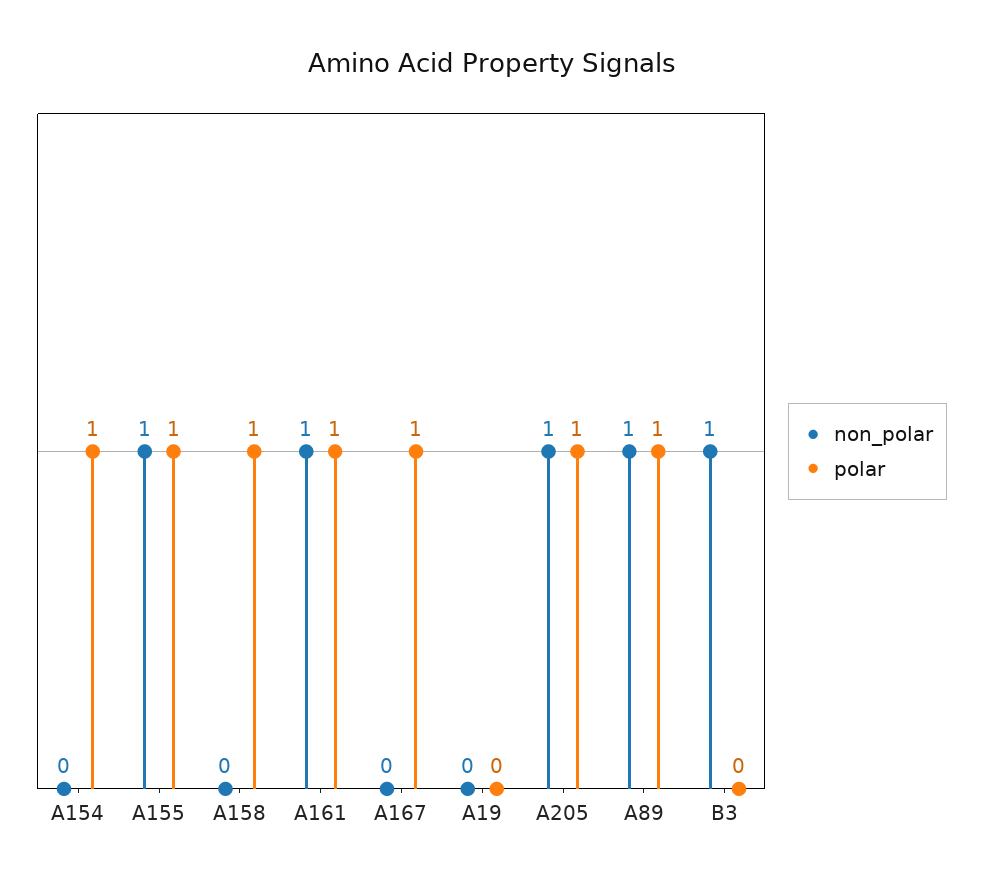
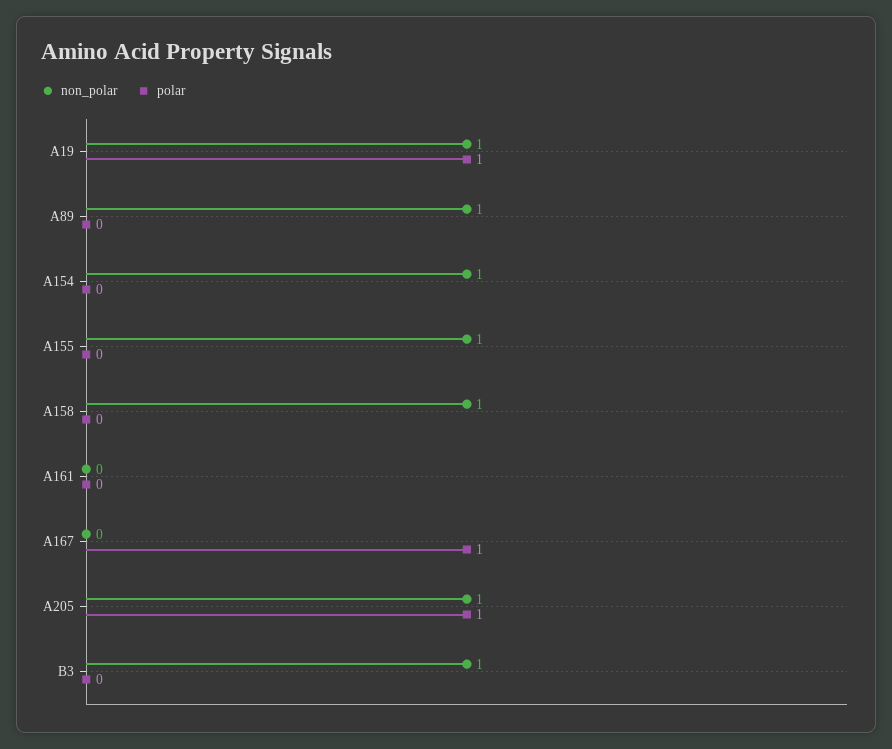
non_polar, A154: 0 -> 1
polar, A154: 1 -> 0
polar, A155: 1 -> 0
non_polar, A158: 0 -> 1
polar, A158: 1 -> 0
non_polar, A161: 1 -> 0
polar, A161: 1 -> 0
non_polar, A19: 0 -> 1
polar, A19: 0 -> 1
polar, A89: 1 -> 0

